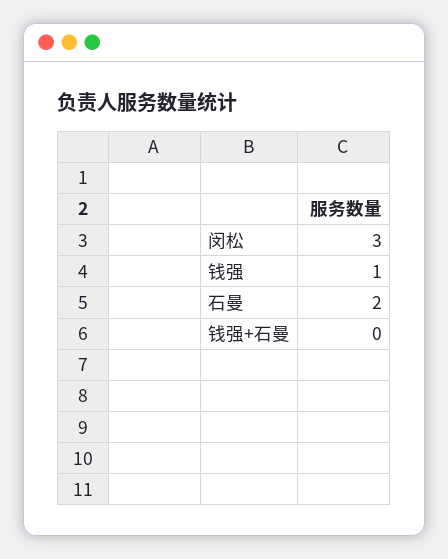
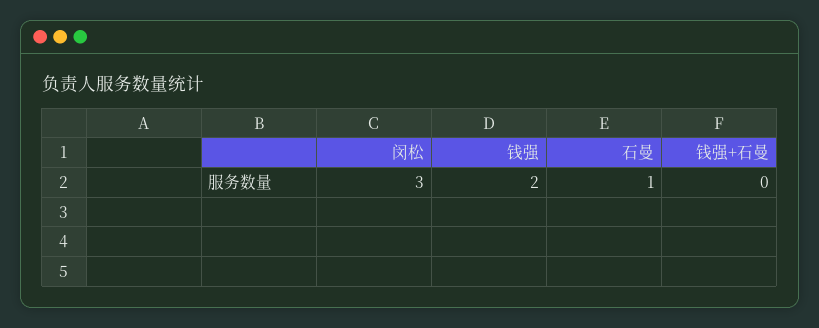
钱强: 1 -> 2
石曼: 2 -> 1

